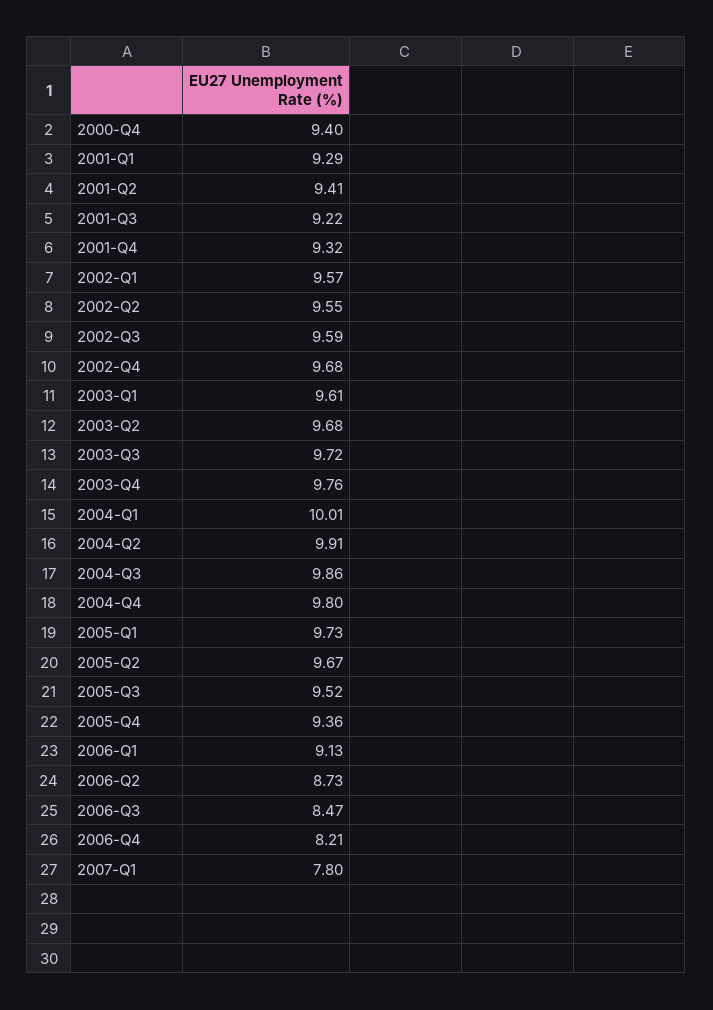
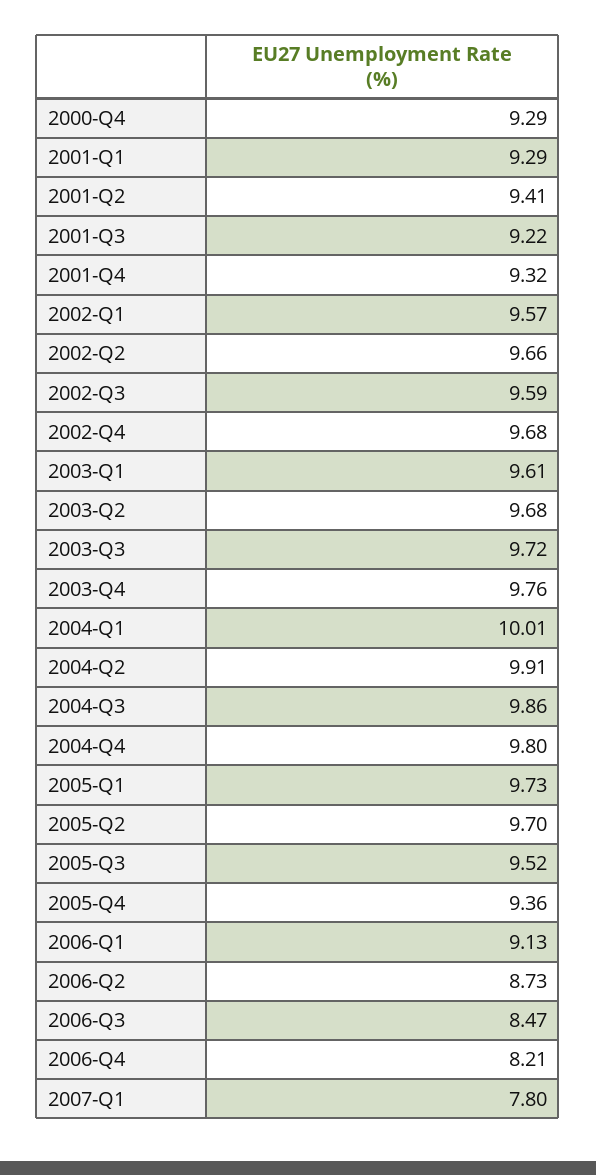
2000-Q4: 9.4 -> 9.29
2002-Q2: 9.55 -> 9.66
2005-Q2: 9.67 -> 9.7

